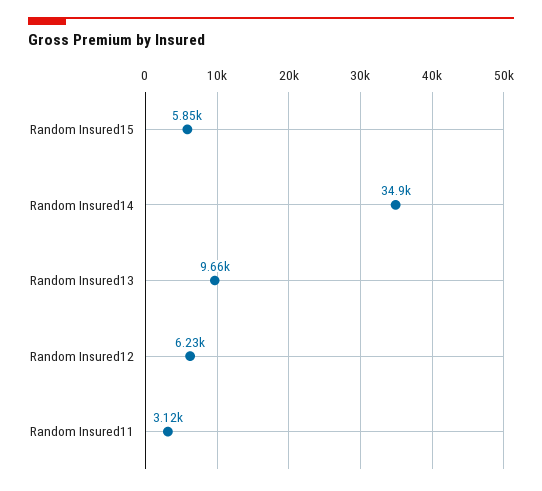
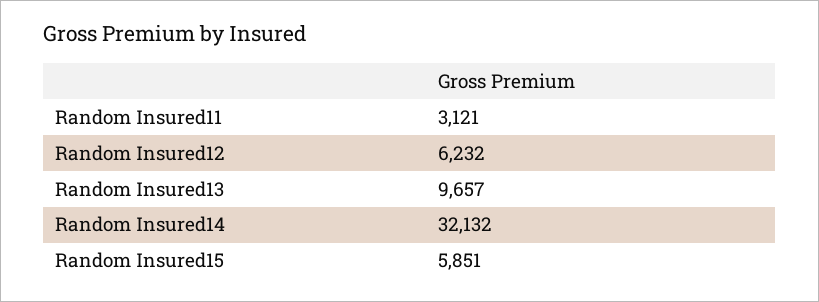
Random Insured14: 34900 -> 32132

